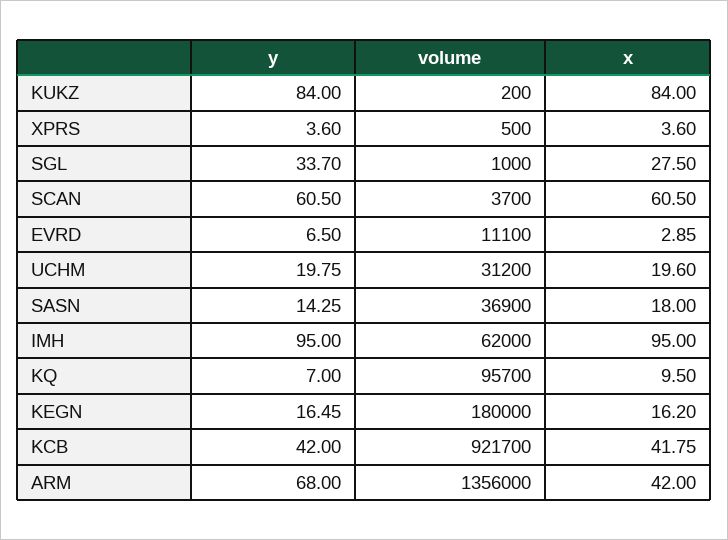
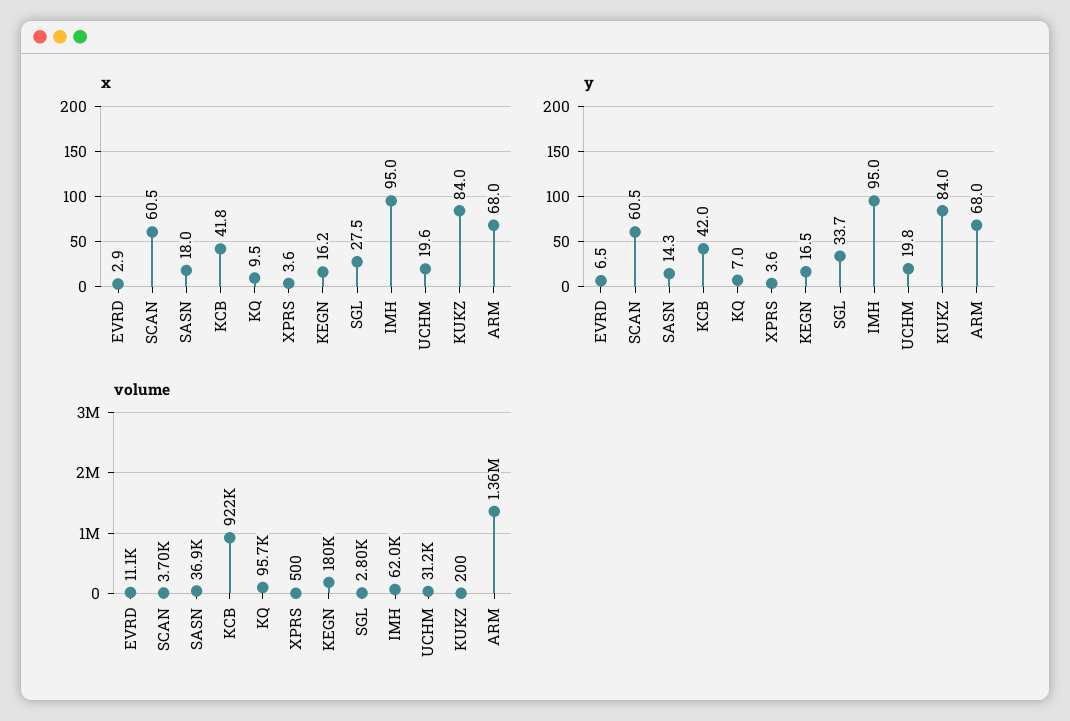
volume, SGL: 1000 -> 2800
x, ARM: 42 -> 68

